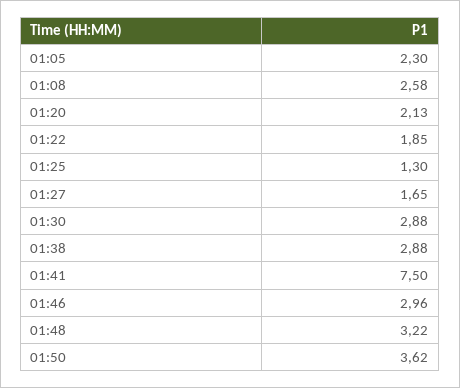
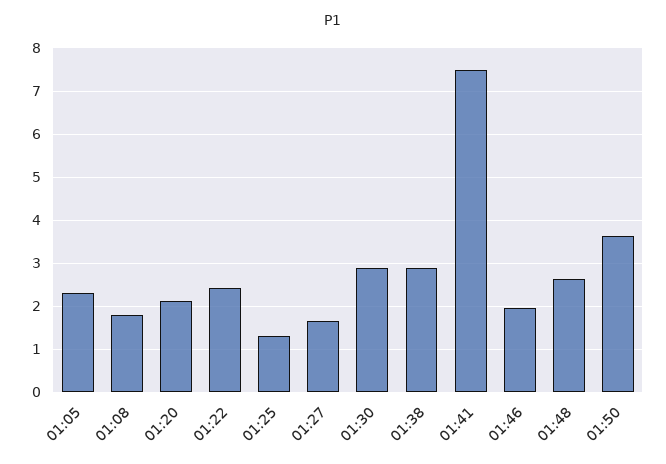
01:08: 2.58 -> 1.8
01:22: 1.85 -> 2.4
01:46: 2.96 -> 2
01:48: 3.22 -> 2.6

